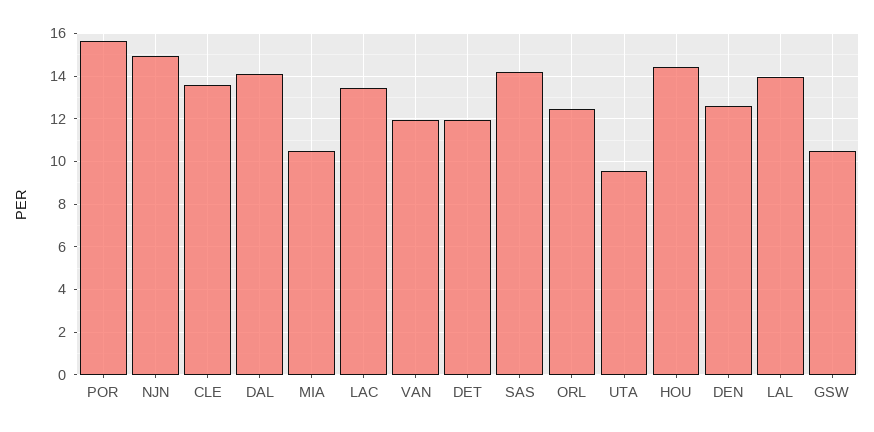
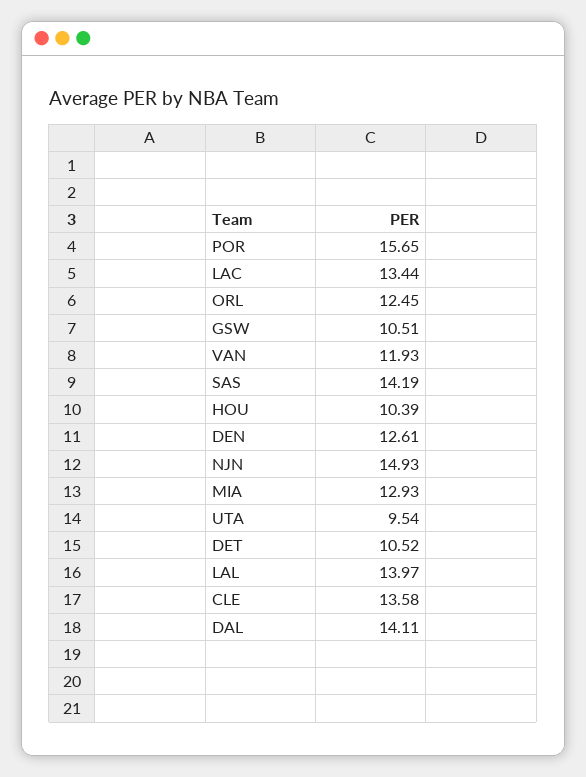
MIA: 10.5 -> 12.93
DET: 12 -> 10.52
HOU: 14.5 -> 10.39

